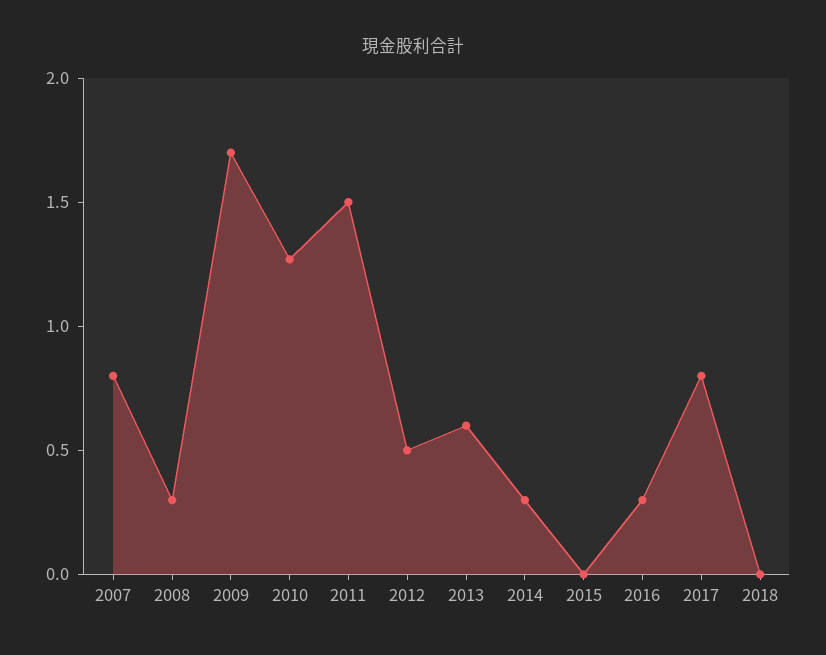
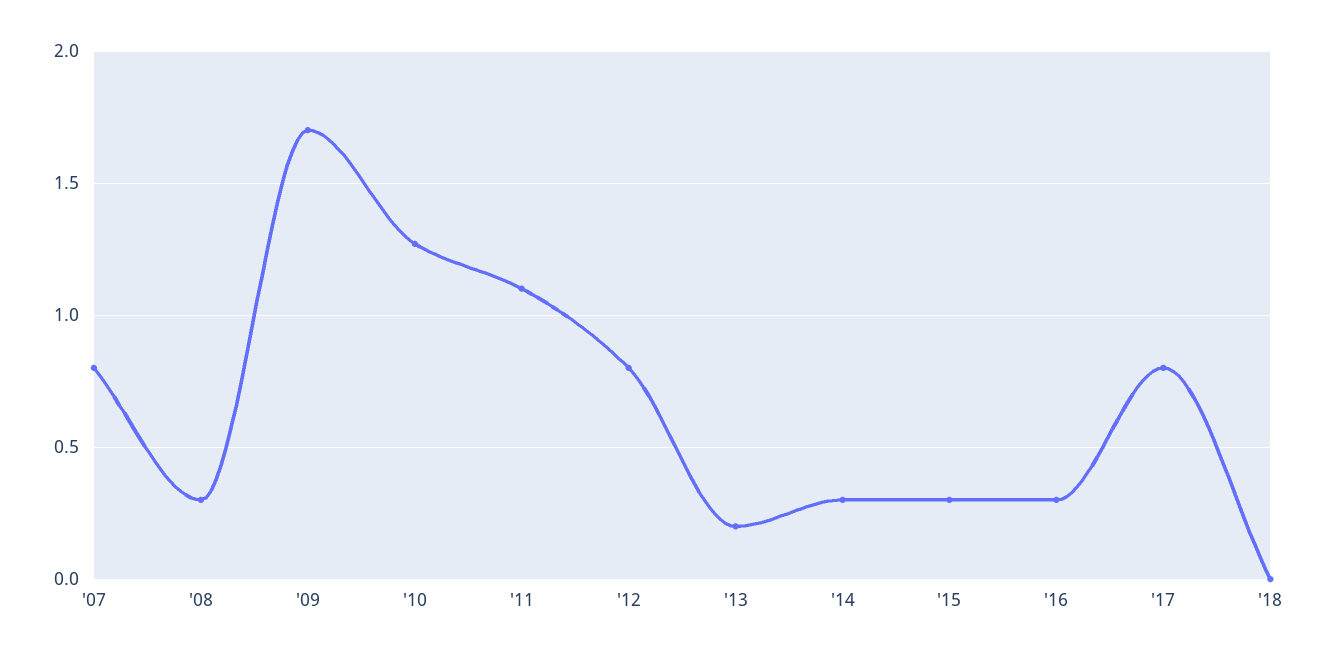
2011: 1.5 -> 1.1
2012: 0.5 -> 0.8
2013: 0.6 -> 0.2
2015: 0 -> 0.3

